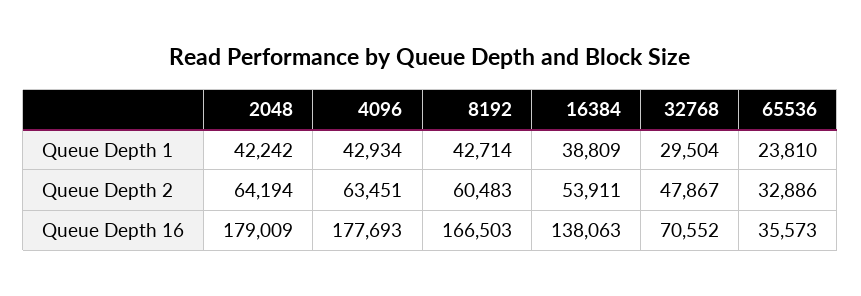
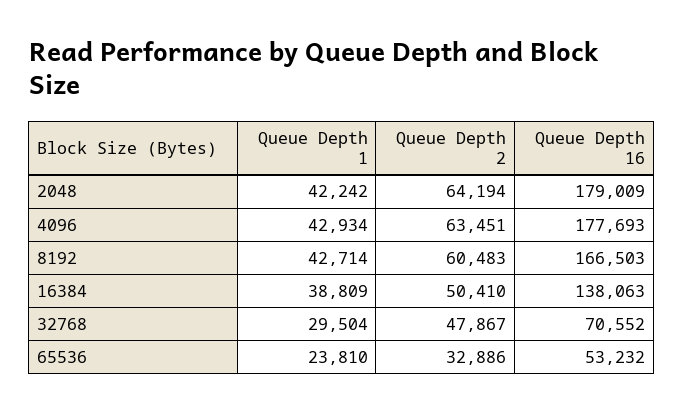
16384, Queue Depth 2: 53911 -> 50410
65536, Queue Depth 16: 35573 -> 53232

